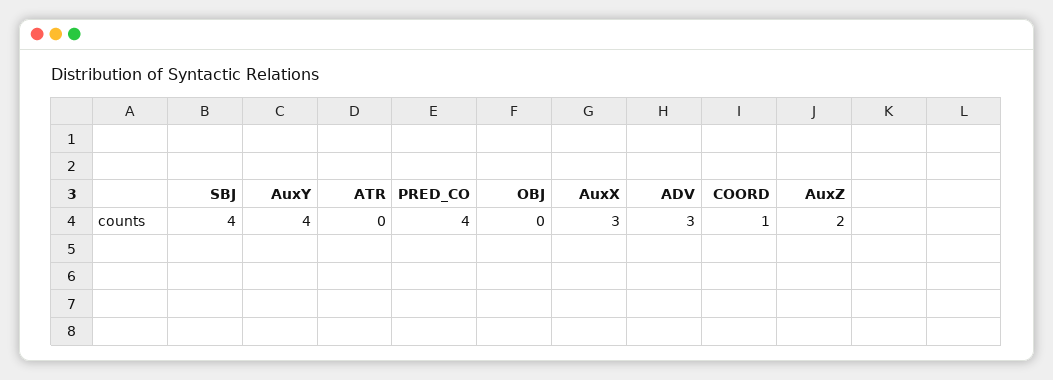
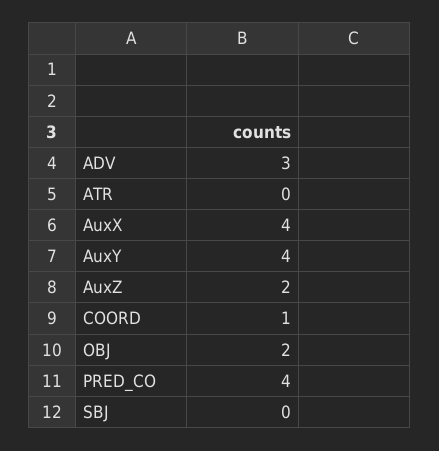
SBJ: 4 -> 0
OBJ: 0 -> 2
AuxX: 3 -> 4

